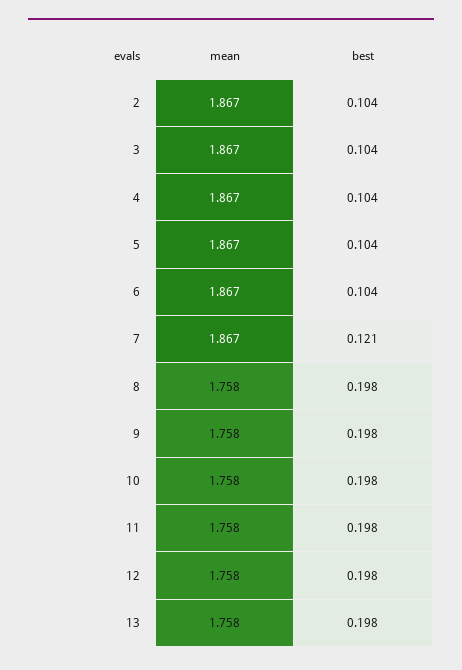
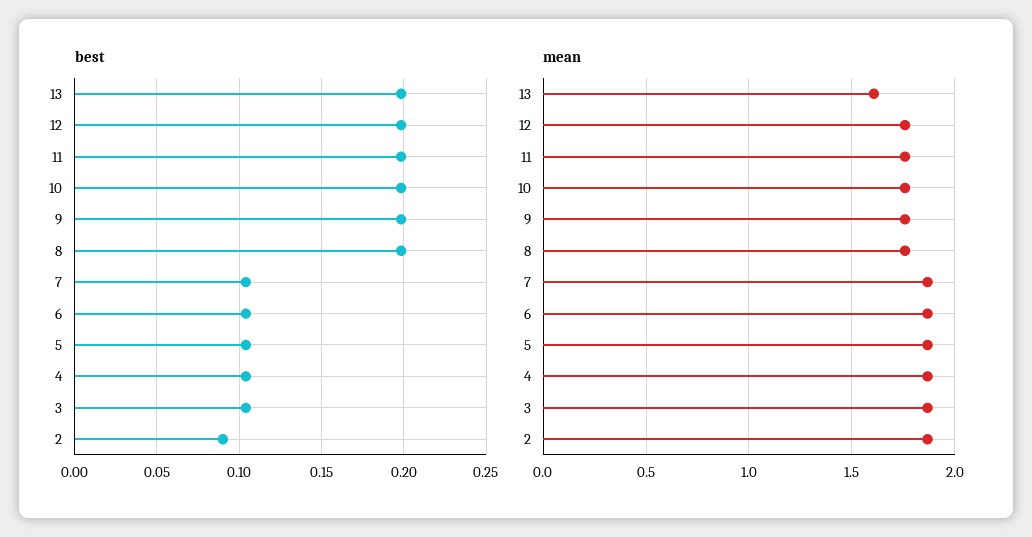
best, 2: 0.104 -> 0.09
best, 7: 0.121 -> 0.105
mean, 13: 1.758 -> 1.6

